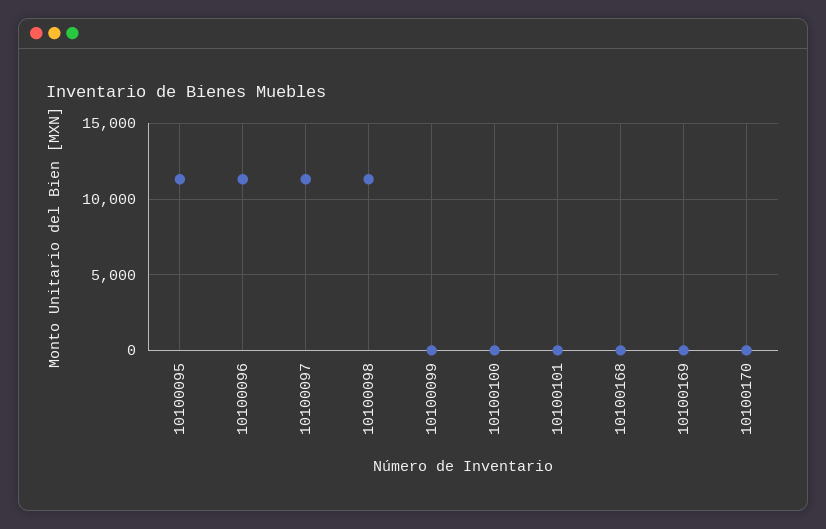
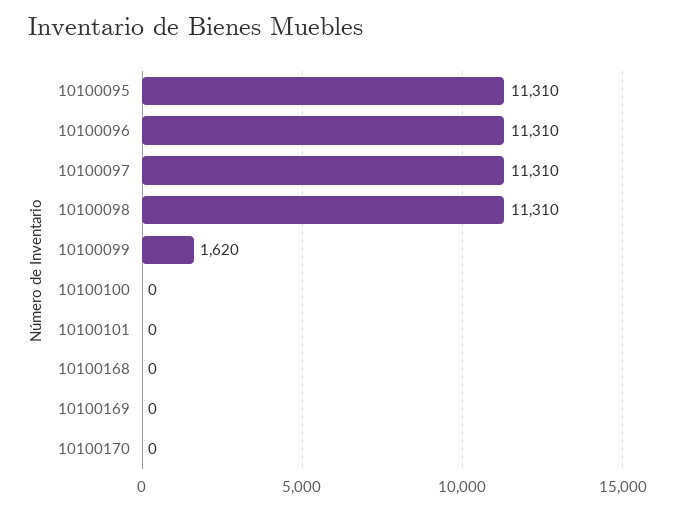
10100099: 0 -> 1620

